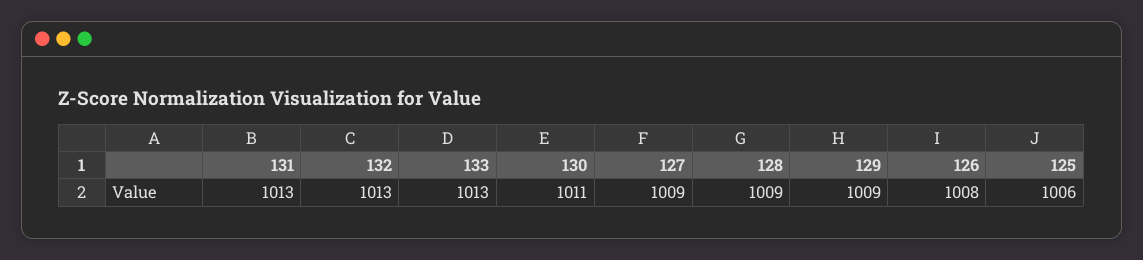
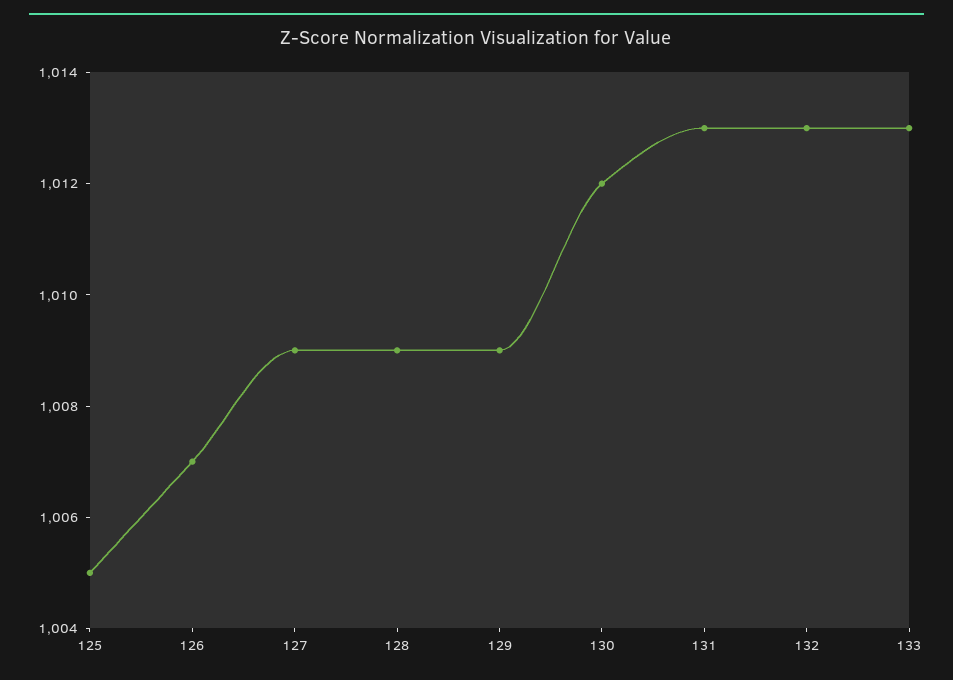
130: 1011 -> 1012
126: 1008 -> 1007
125: 1006 -> 1005

